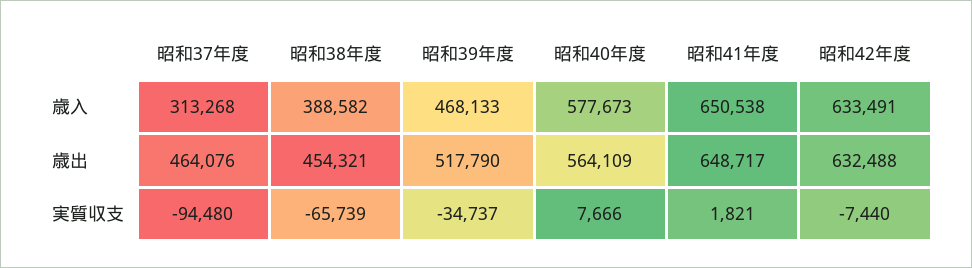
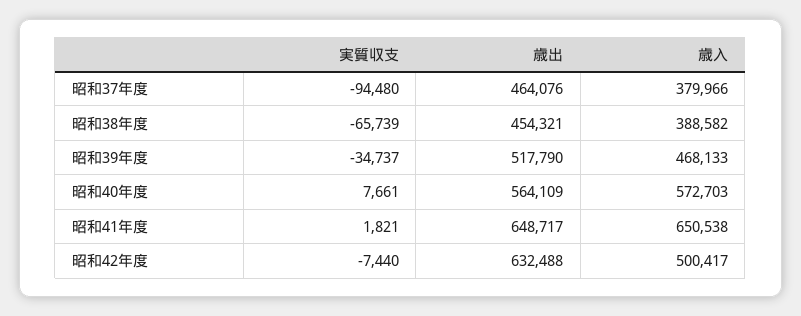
昭和37年度, 歳入: 313268 -> 379966
昭和40年度, 歳入: 577673 -> 572703
昭和42年度, 歳入: 633491 -> 500417
昭和40年度, 実質収支: 7666 -> 7661

